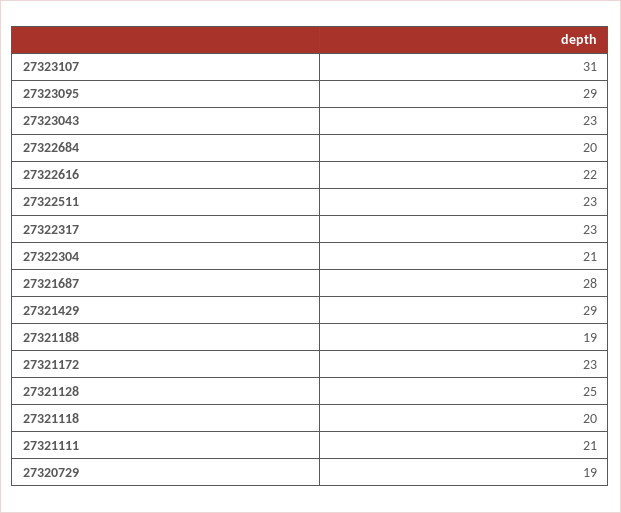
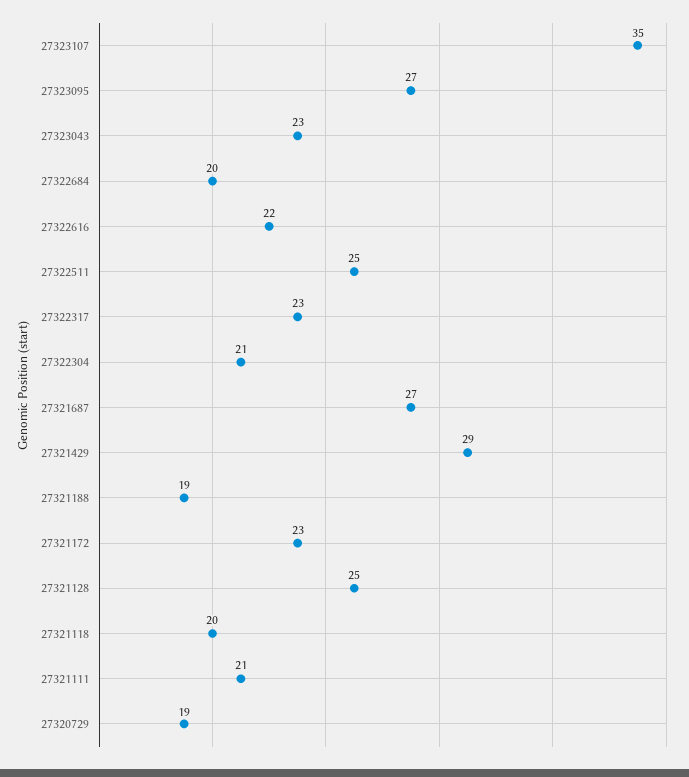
27323107: 31 -> 35
27323095: 29 -> 27
27322511: 23 -> 25
27321687: 28 -> 27

